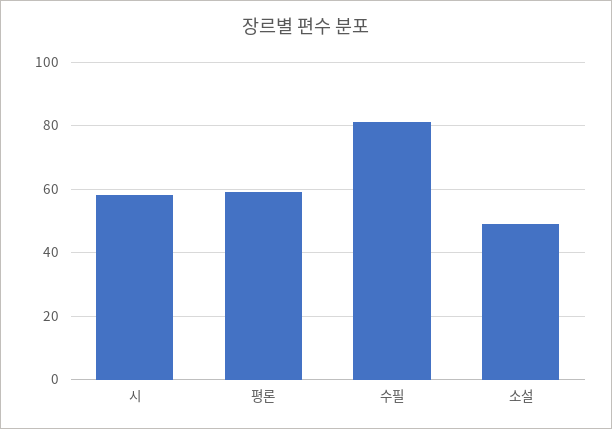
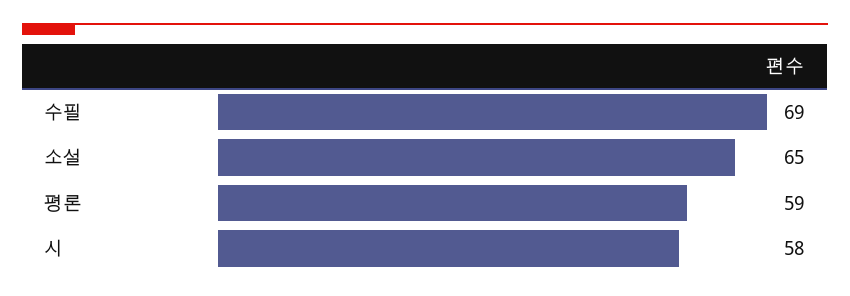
수필: 80 -> 69
소설: 50 -> 65

